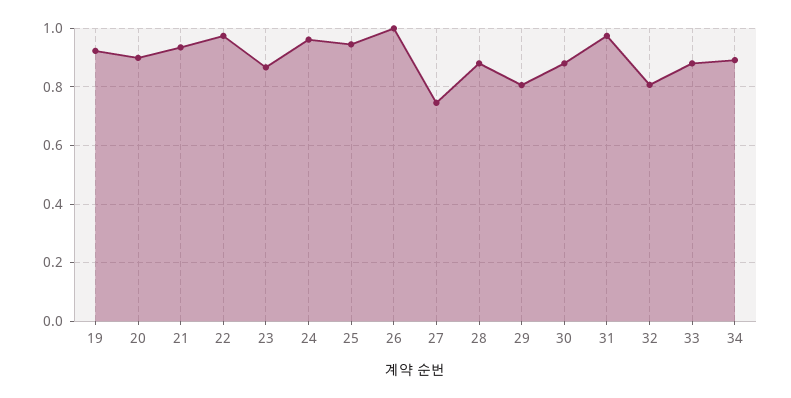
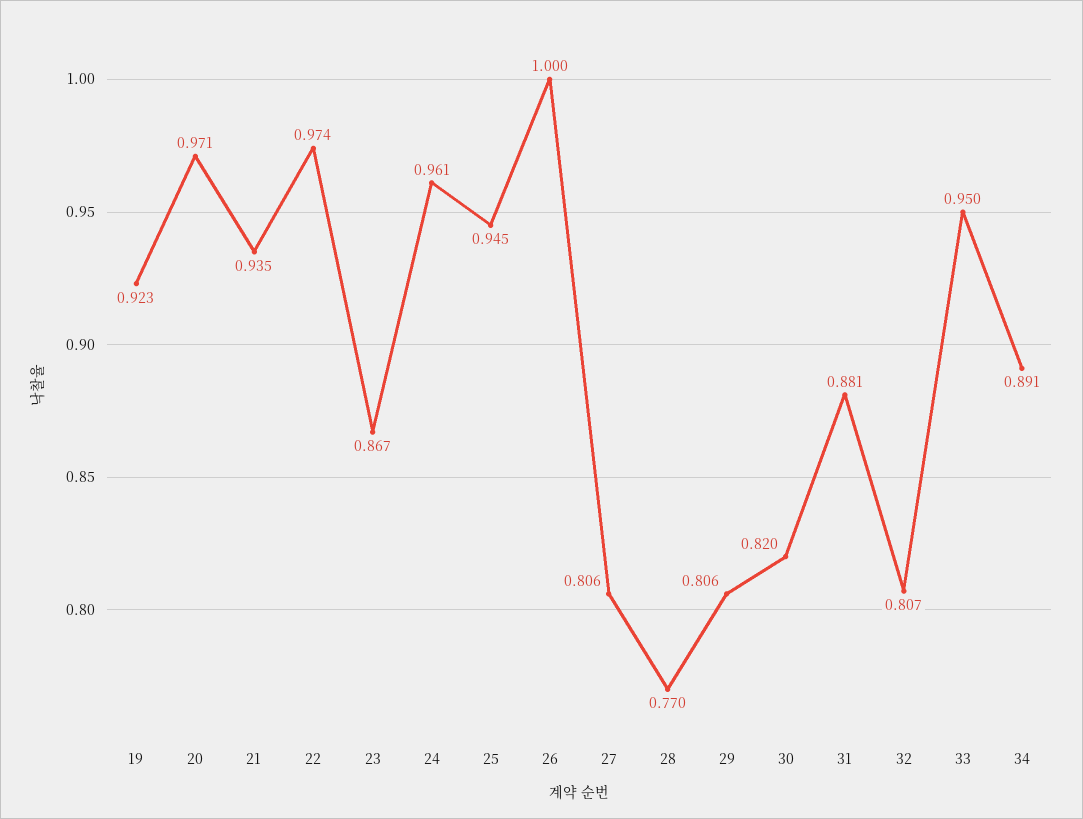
20: 0.9 -> 0.971
27: 0.75 -> 0.806
28: 0.875 -> 0.77
30: 0.875 -> 0.82
31: 0.975 -> 0.881
33: 0.875 -> 0.95

